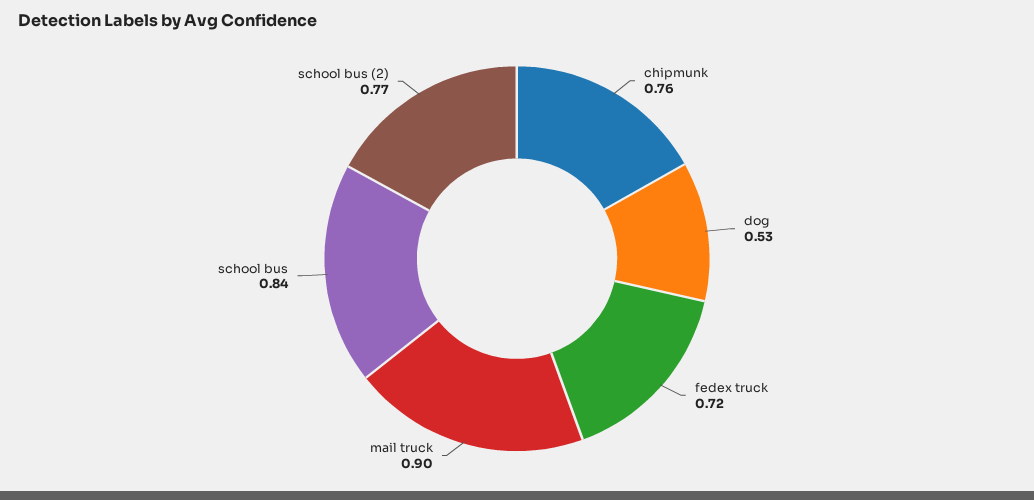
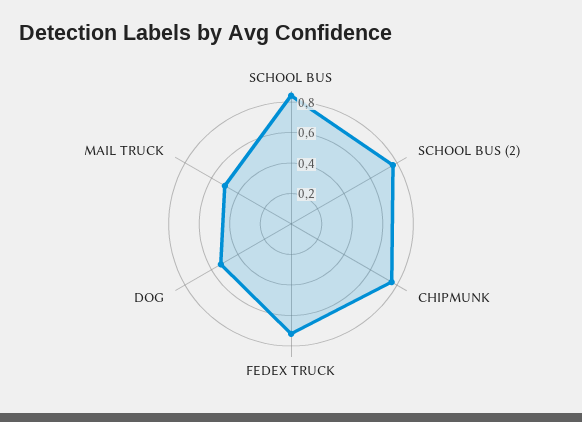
mail truck: 0.9 -> 0.5

